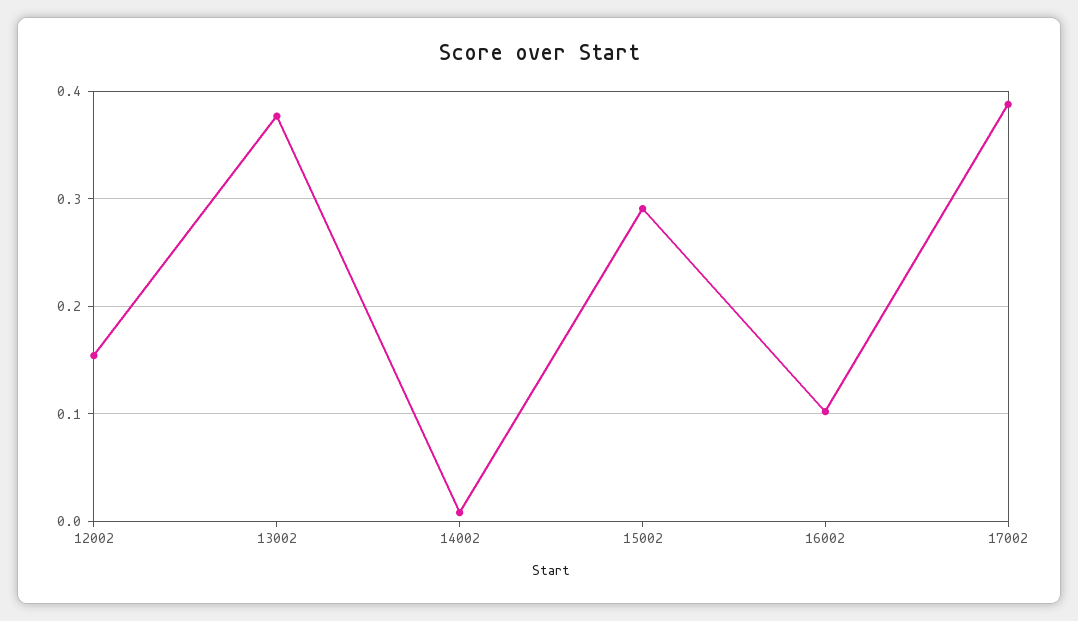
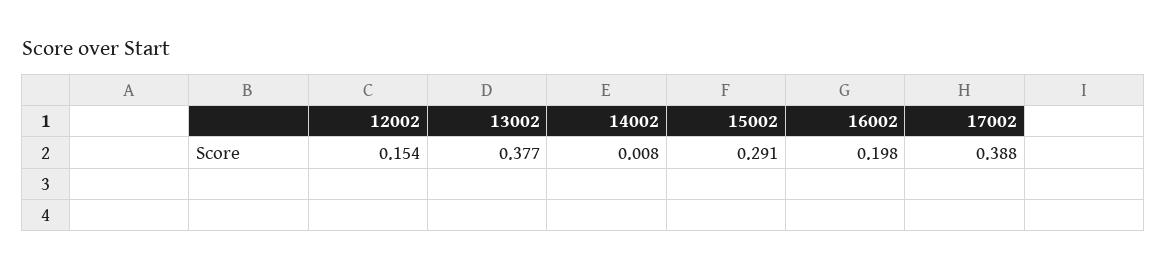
16002: 0.1 -> 0.198

